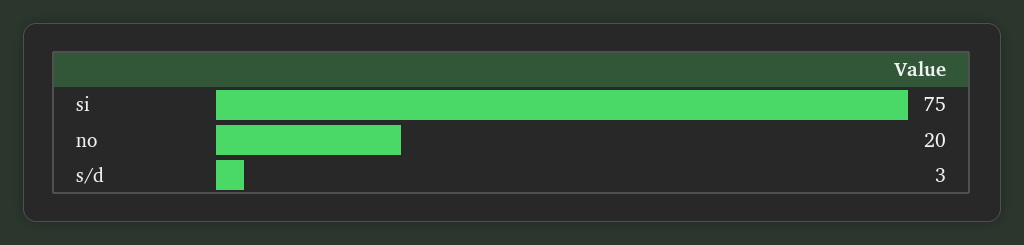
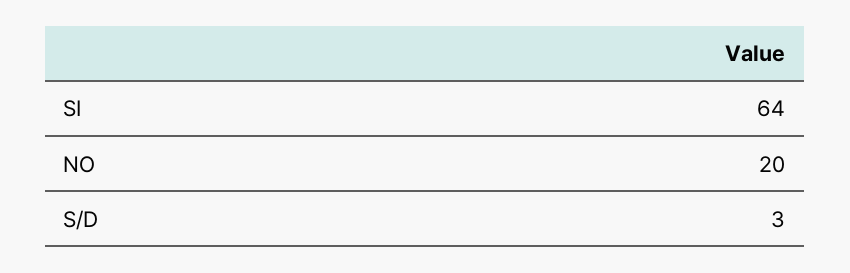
si: 75 -> 64

